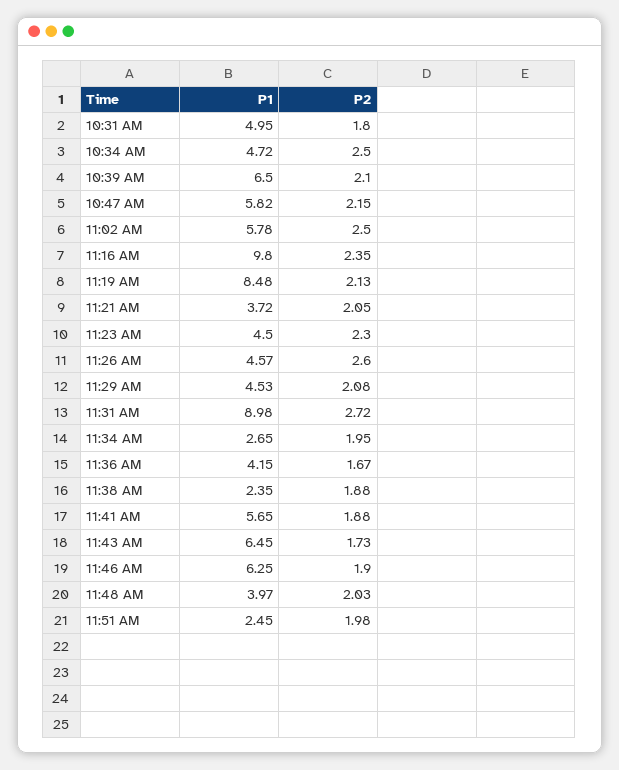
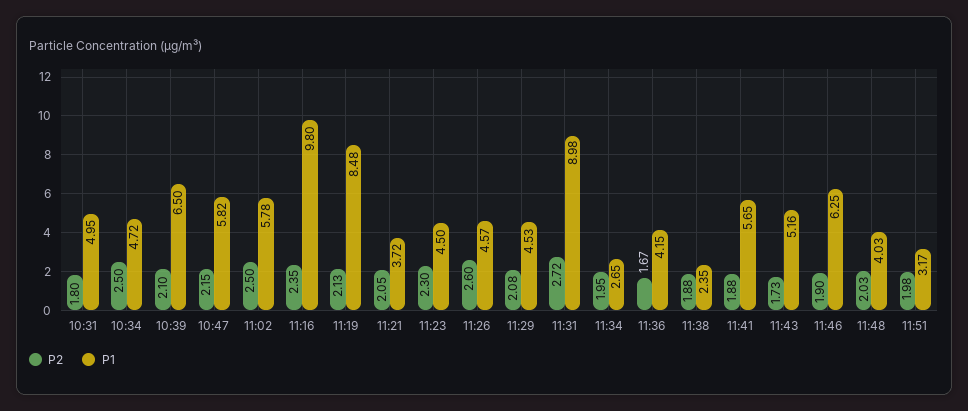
P1, 11:43 AM: 6.45 -> 5.16
P1, 11:48 AM: 3.97 -> 4.03
P1, 11:51 AM: 2.45 -> 3.17

